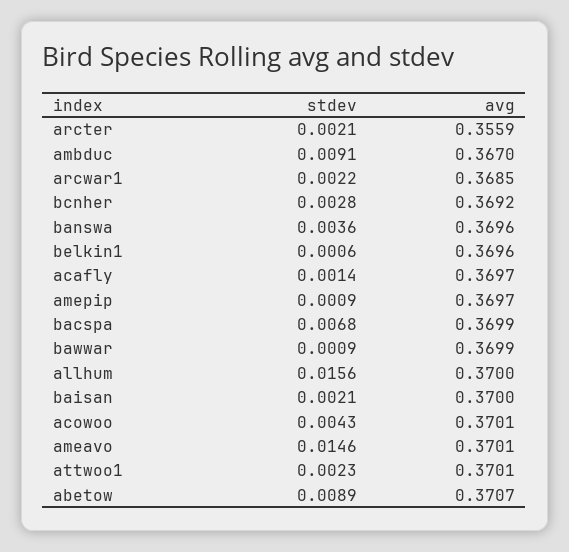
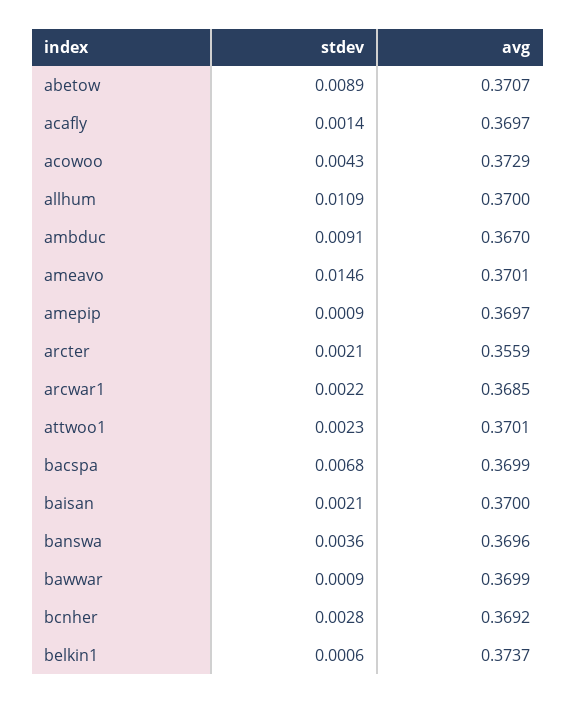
avg, belkin1: 0.3696 -> 0.3737
stdev, allhum: 0.0156 -> 0.0109
avg, acowoo: 0.3701 -> 0.3729

